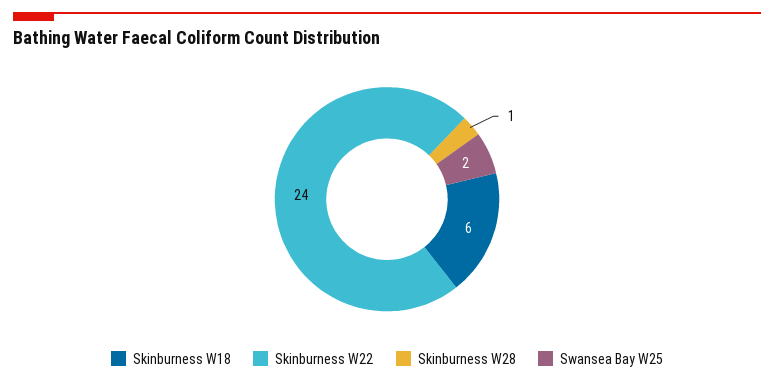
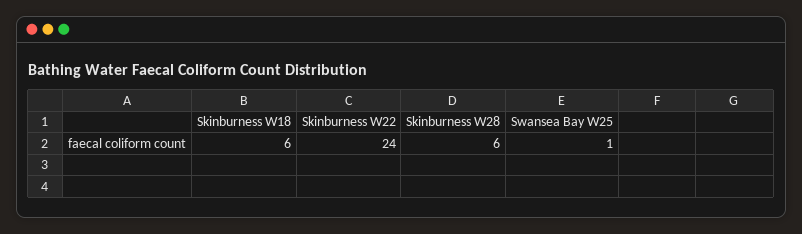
Skinburness W28: 1 -> 6
Swansea Bay W25: 2 -> 1

